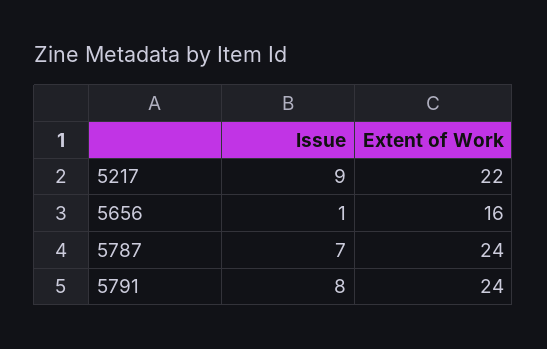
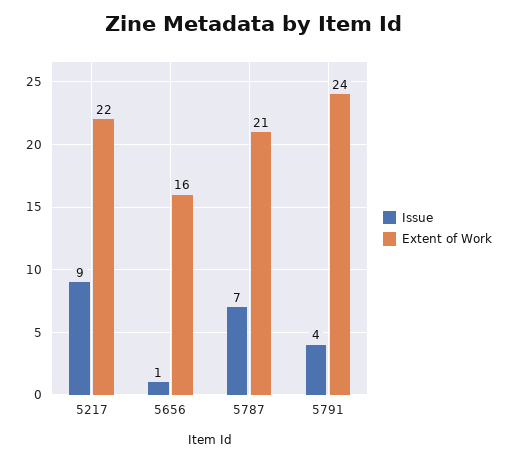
Extent of Work, 5787: 24 -> 21
Issue, 5791: 8 -> 4

